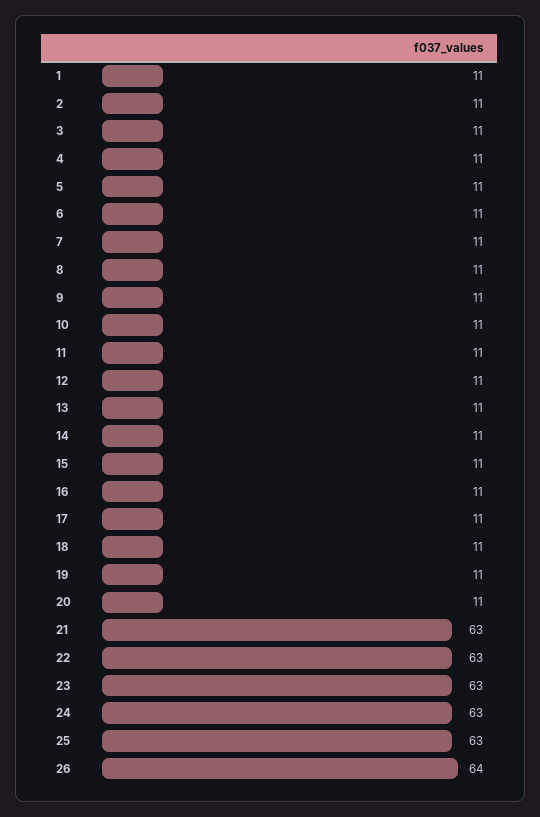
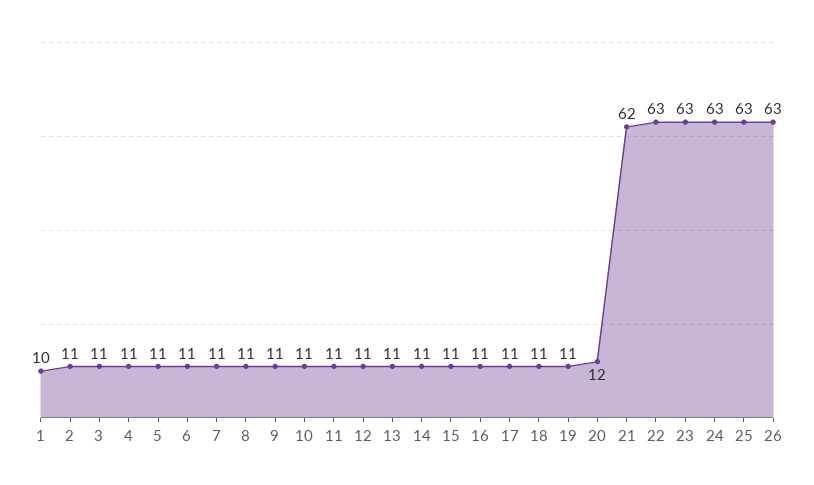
1: 11 -> 10
20: 11 -> 12
21: 63 -> 62
26: 64 -> 63

